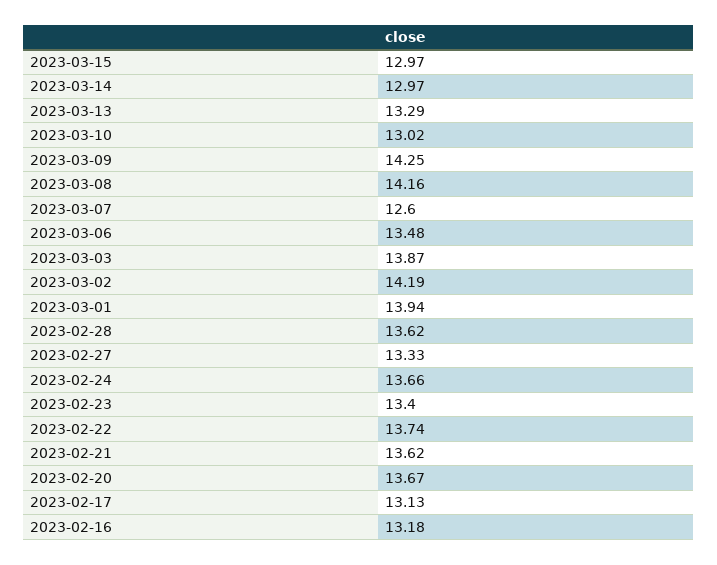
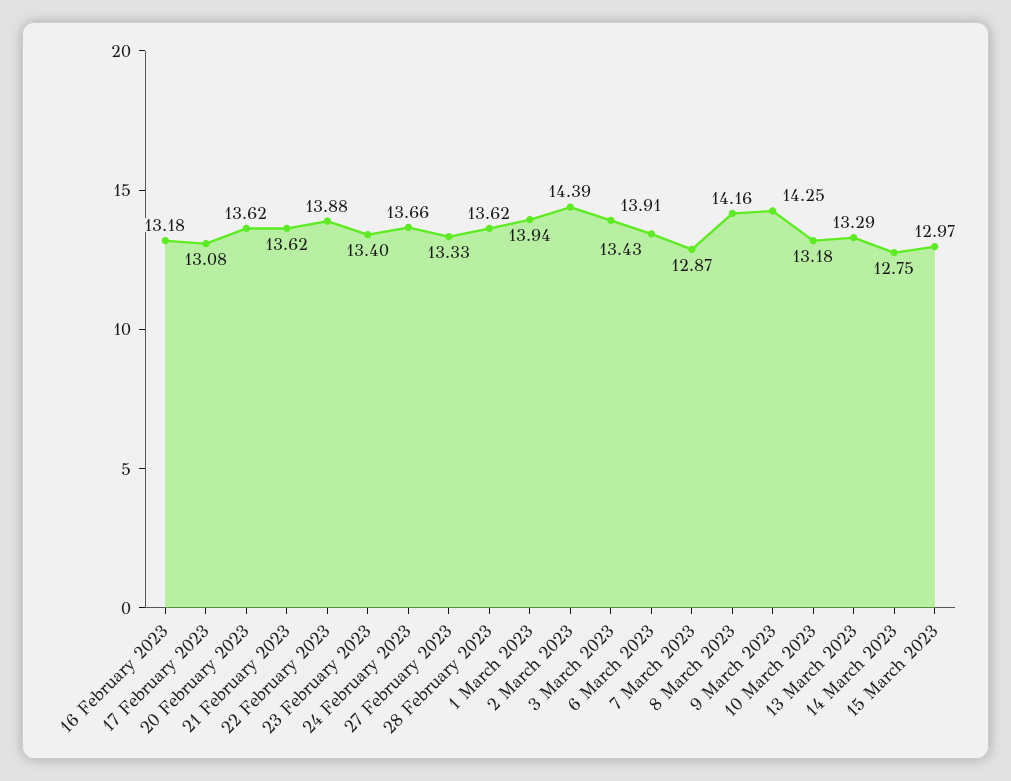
2023-03-14: 12.97 -> 12.75
2023-03-10: 13.02 -> 13.18
2023-03-07: 12.6 -> 12.87
2023-03-06: 13.48 -> 13.43
2023-03-03: 13.87 -> 13.91
2023-03-02: 14.19 -> 14.39
2023-02-22: 13.74 -> 13.88
2023-02-20: 13.67 -> 13.62
2023-02-17: 13.13 -> 13.08

